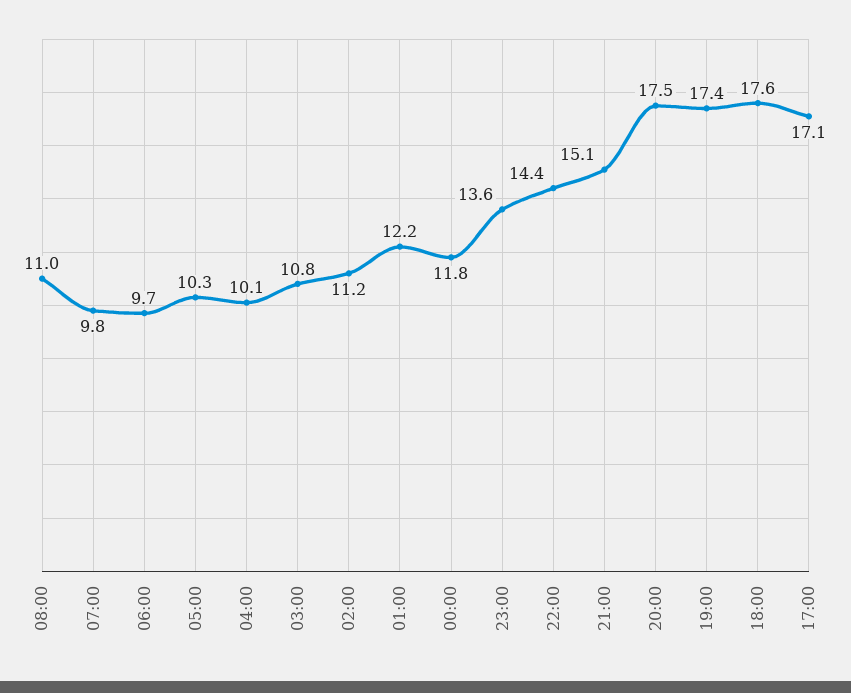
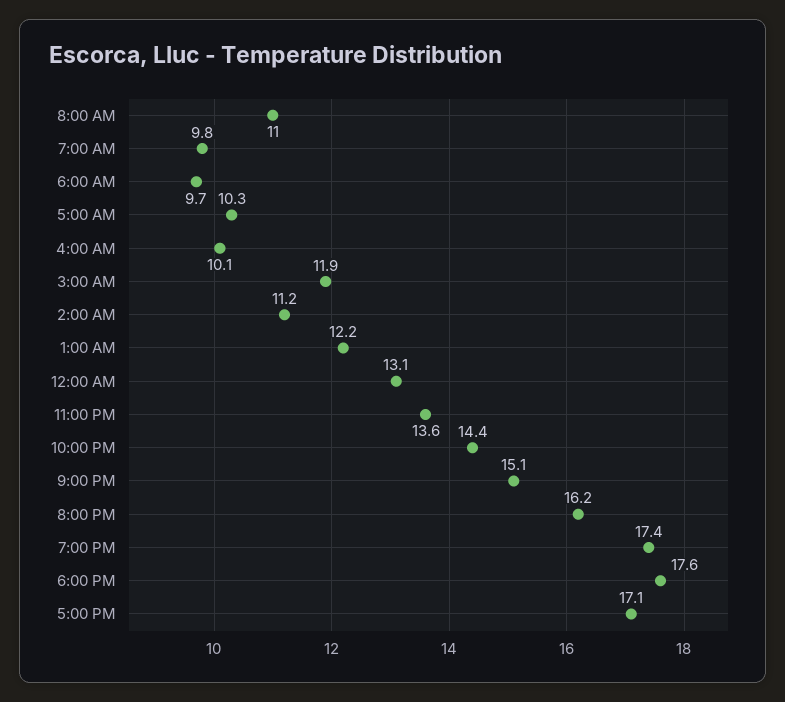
03:00: 10.8 -> 11.9
00:00: 11.8 -> 13.1
20:00: 17.5 -> 16.2

